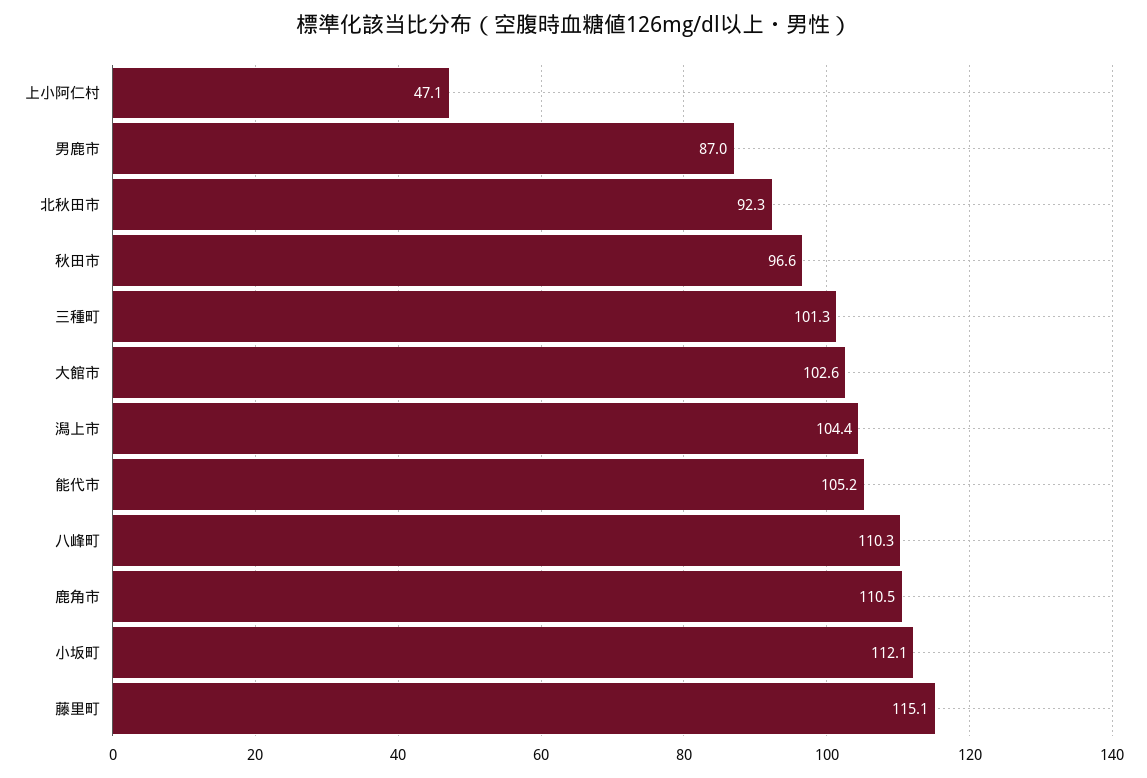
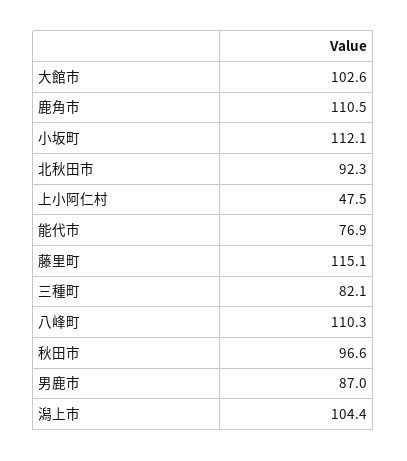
上小阿仁村: 47.1 -> 47.5
三種町: 101.3 -> 82.1
能代市: 105.2 -> 76.9

